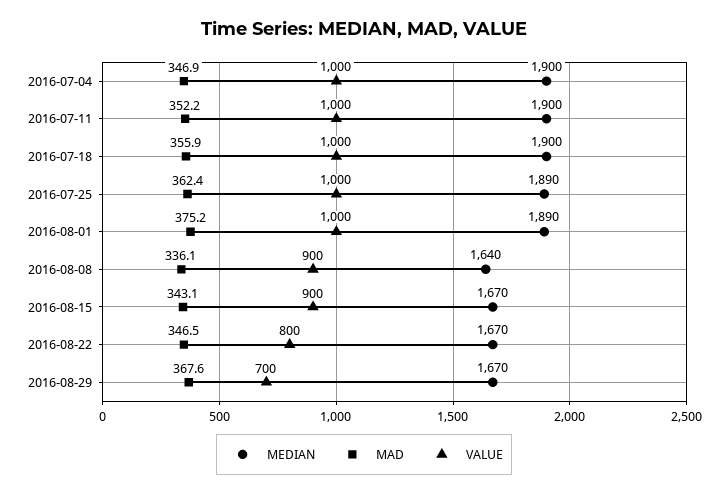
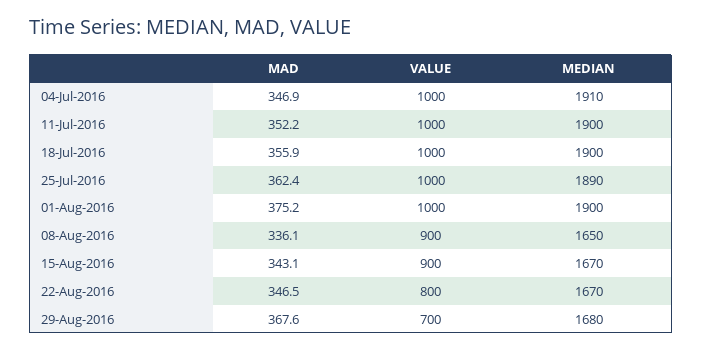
MEDIAN, 2016-07-04: 1900 -> 1910
MEDIAN, 2016-08-01: 1890 -> 1900
MEDIAN, 2016-08-08: 1640 -> 1650
MEDIAN, 2016-08-29: 1670 -> 1680

